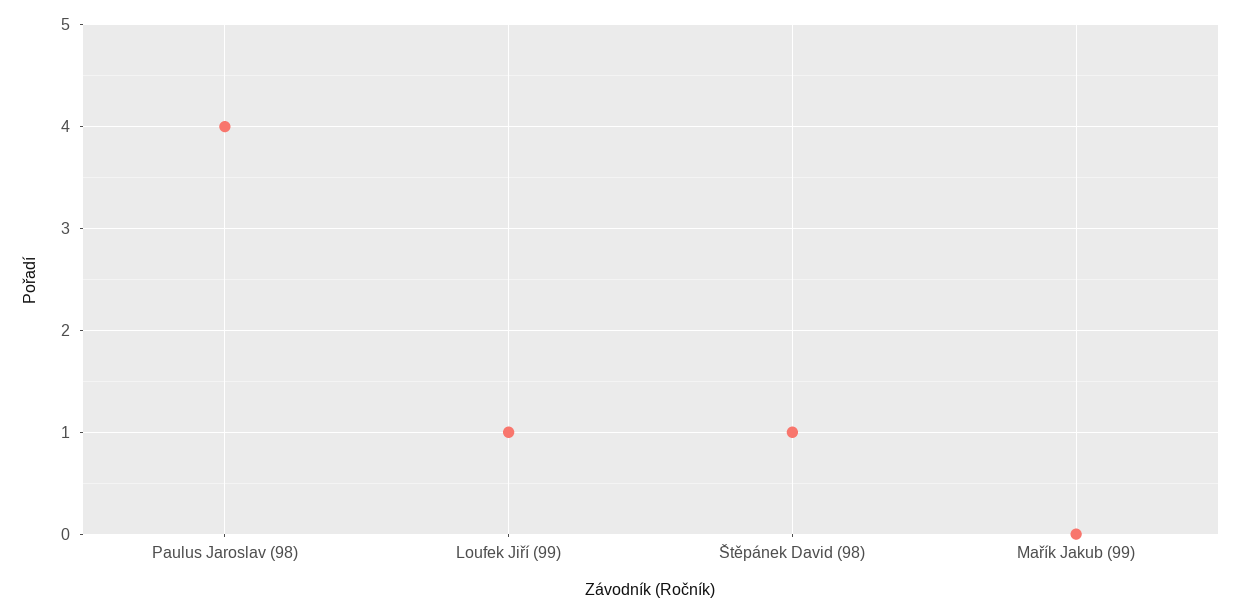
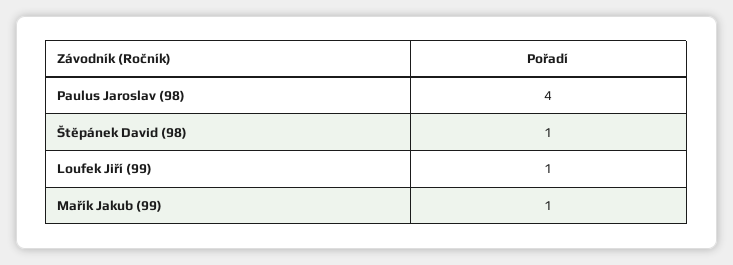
Mařík Jakub (99): 0 -> 1

